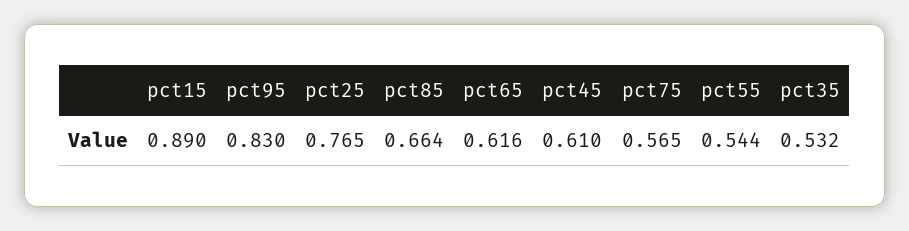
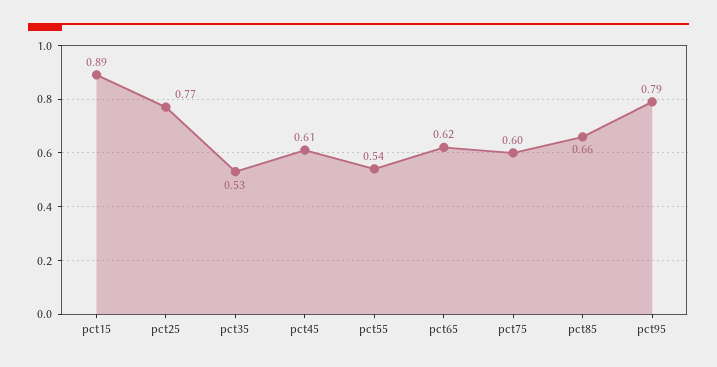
pct95: 0.83 -> 0.79
pct75: 0.565 -> 0.6

